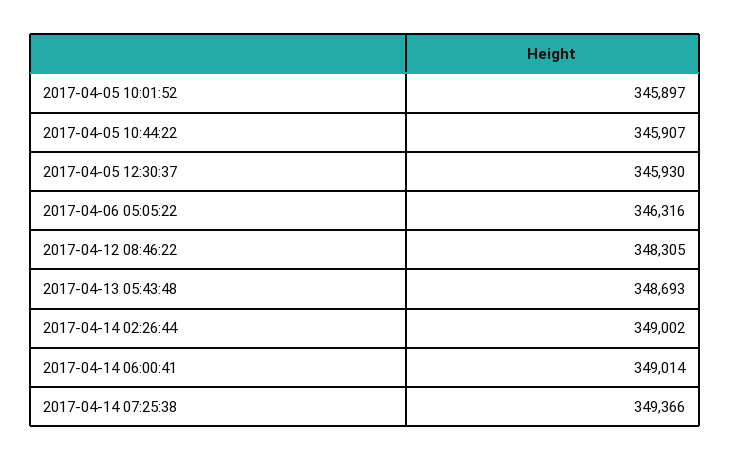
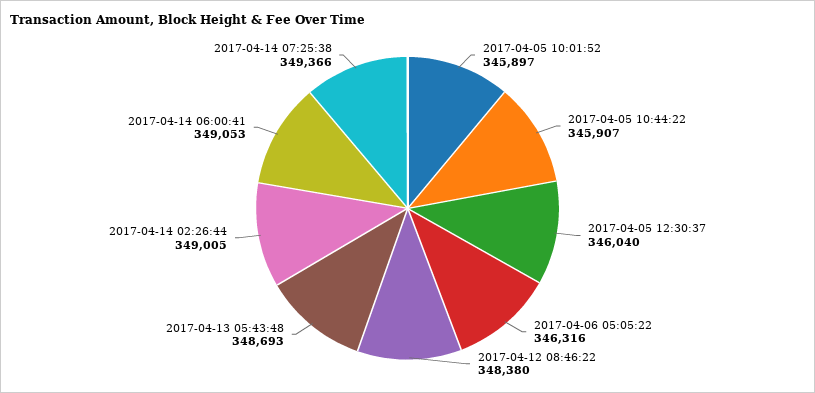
2017-04-05 12:30:37: 345930 -> 346040
2017-04-12 08:46:22: 348305 -> 348380
2017-04-14 02:26:44: 349002 -> 349005
2017-04-14 06:00:41: 349014 -> 349053

